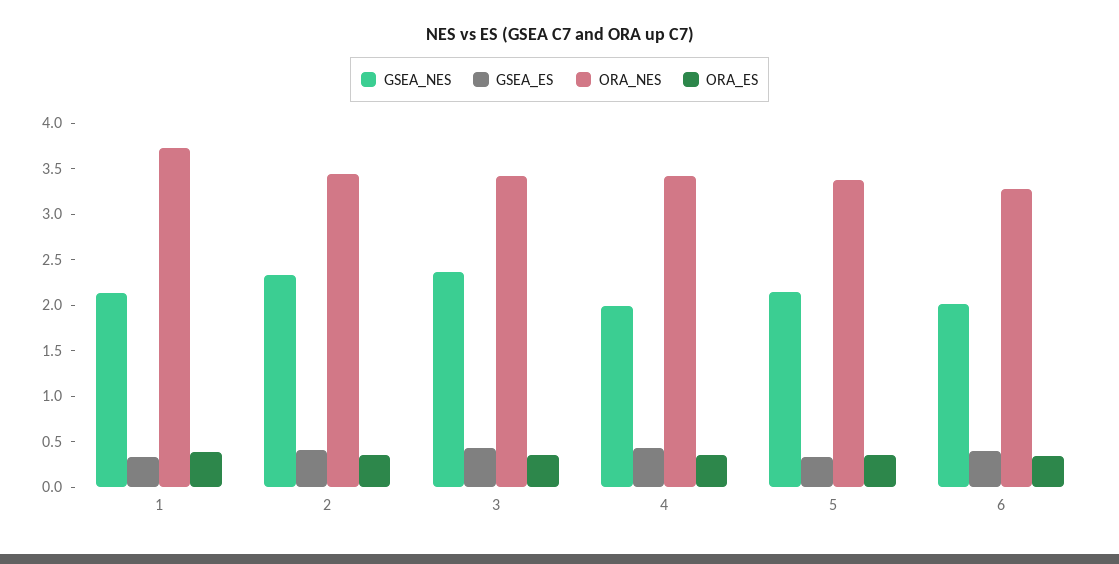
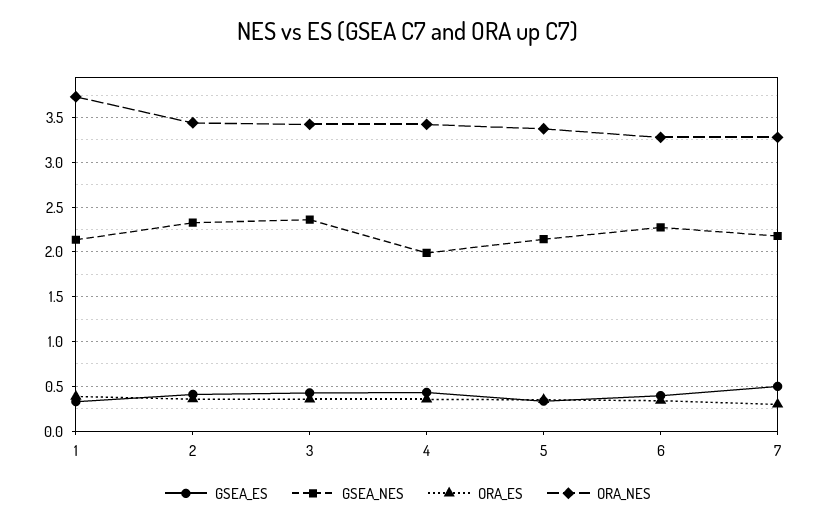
GSEA_NES, 6: 2 -> 2.3
GSEA_ES, 7: none -> 0.5
GSEA_NES, 7: none -> 2.2
ORA_ES, 7: none -> 0.3
ORA_NES, 7: none -> 3.3

